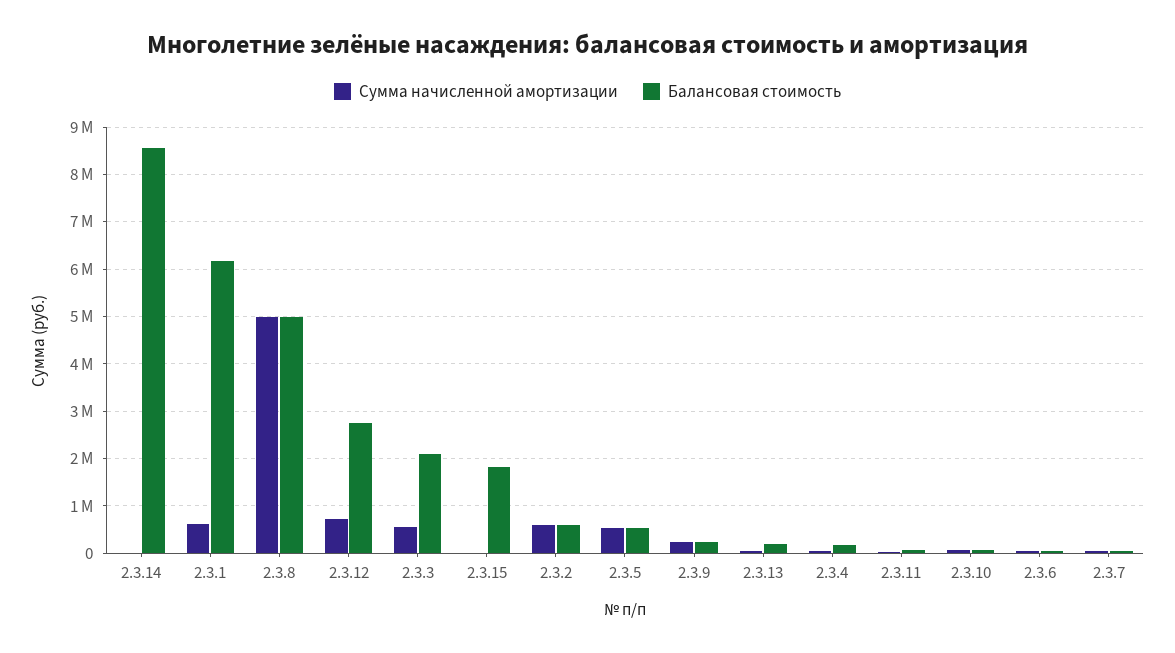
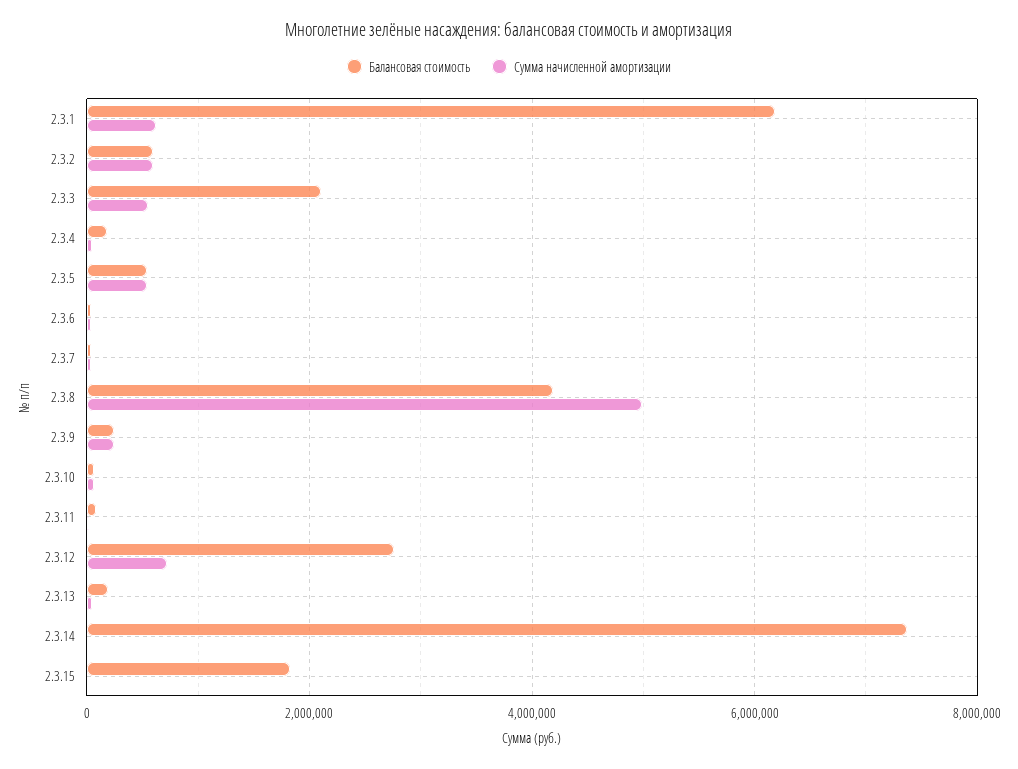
Балансовая стоимость, 2.3.14: 8600000 -> 7400000
Балансовая стоимость, 2.3.8: 5000000 -> 4200000

